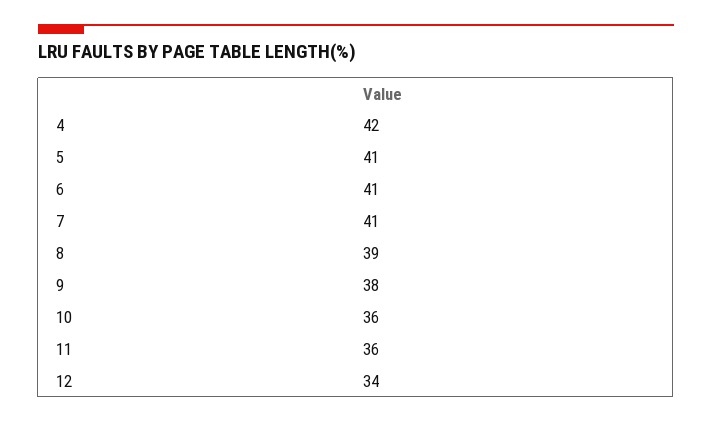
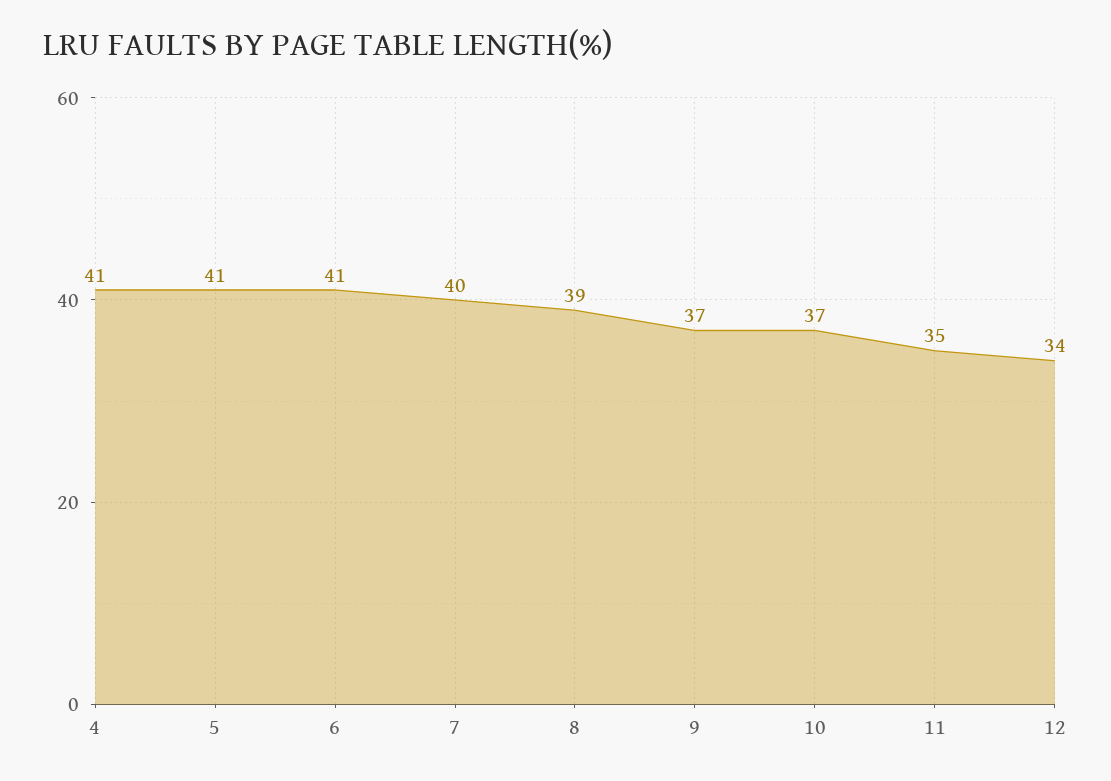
4: 42 -> 41
7: 41 -> 40
9: 38 -> 37
10: 36 -> 37
11: 36 -> 35

